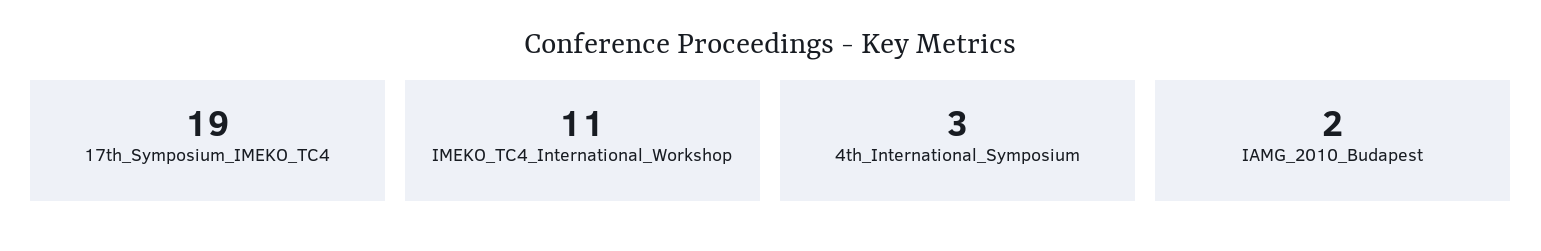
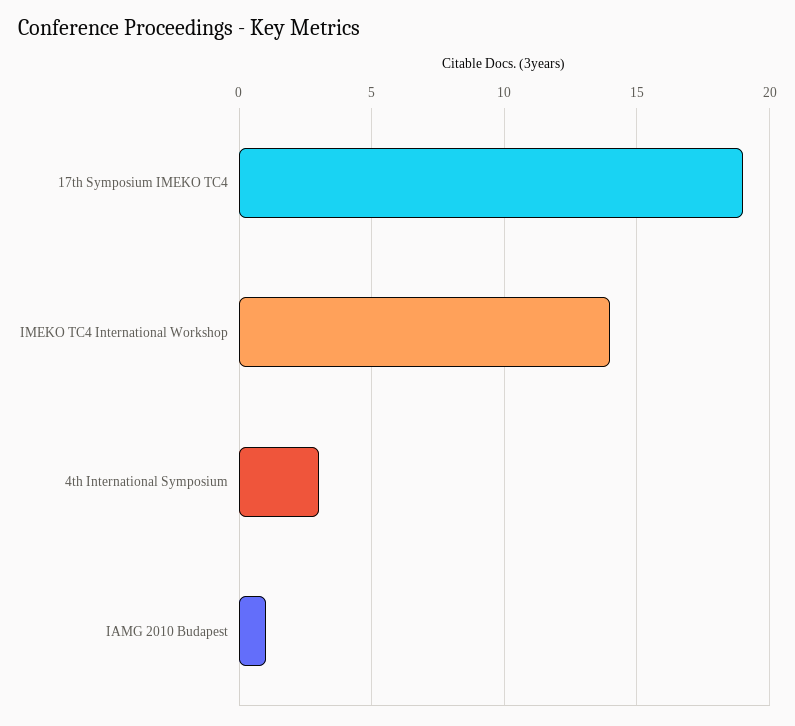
IMEKO_TC4_International_Workshop: 11 -> 14
IAMG_2010_Budapest: 2 -> 1

